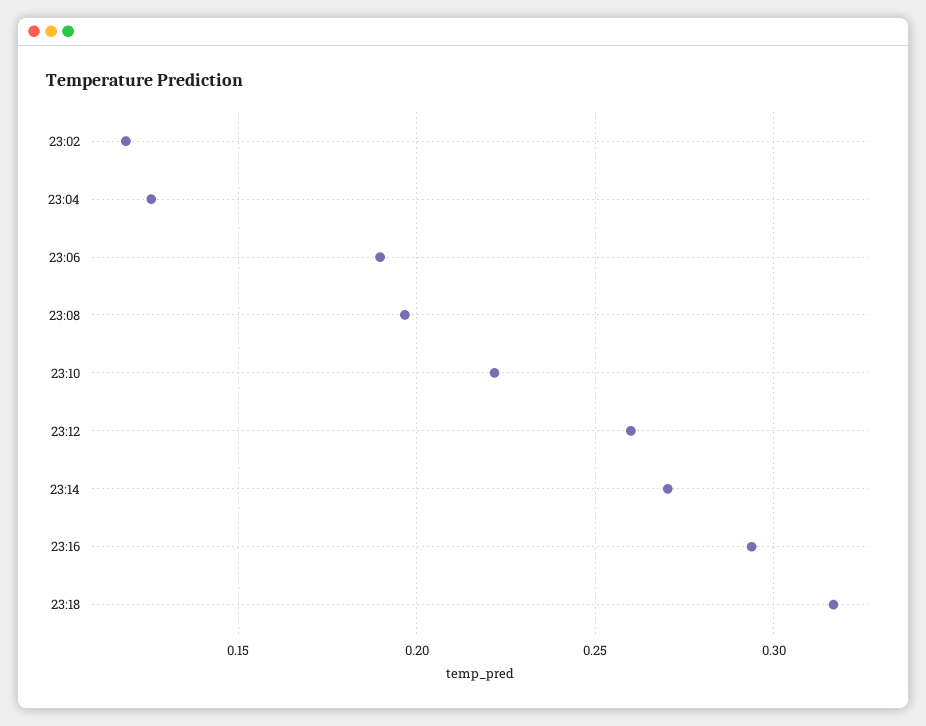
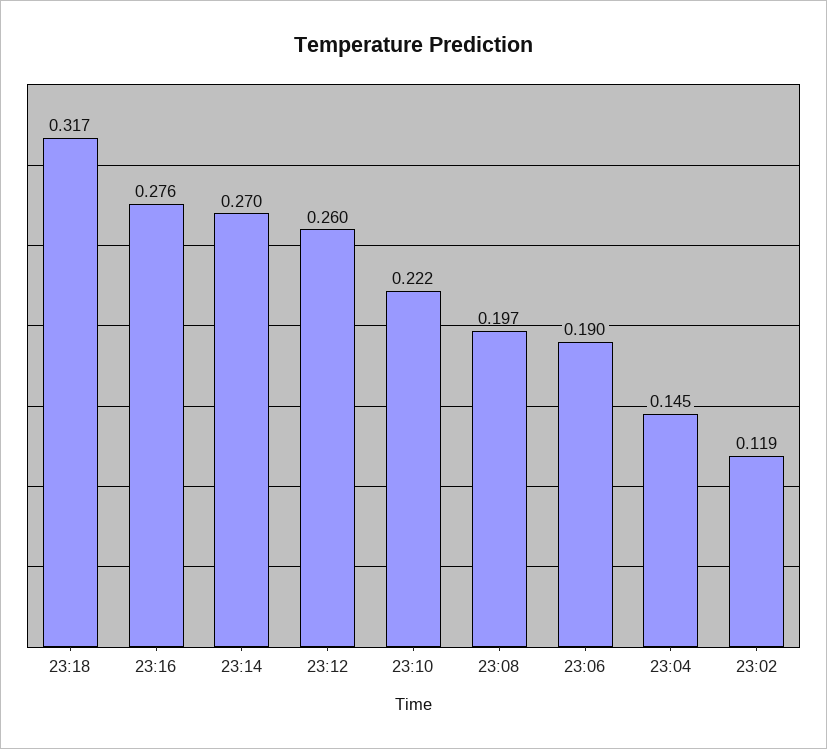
23:04: 0.125 -> 0.145
23:16: 0.295 -> 0.276

